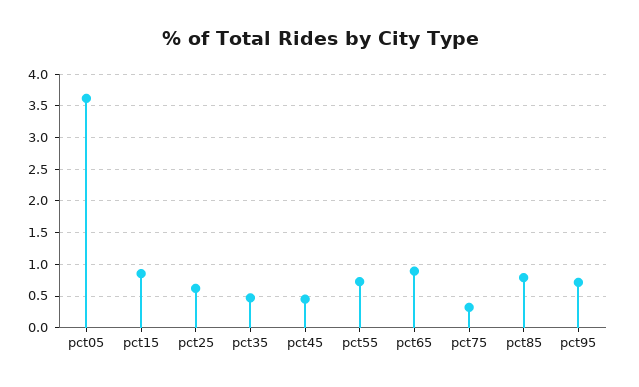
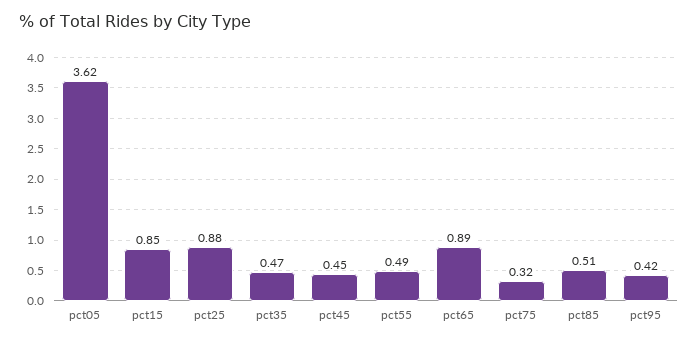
pct25: 0.6 -> 0.88
pct55: 0.7 -> 0.49
pct85: 0.8 -> 0.51
pct95: 0.7 -> 0.42

